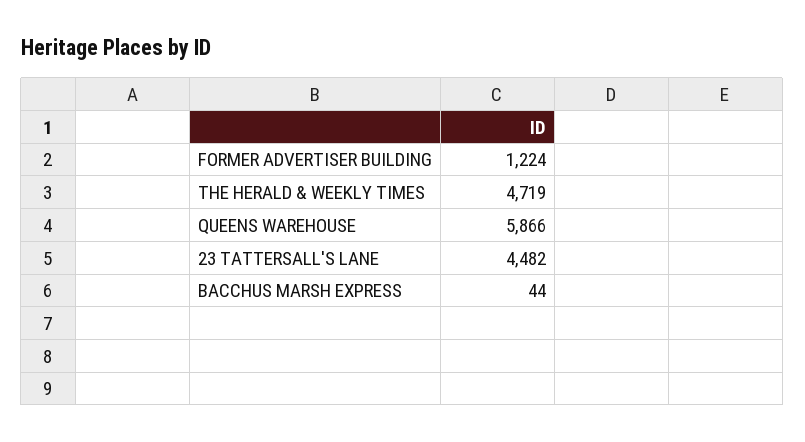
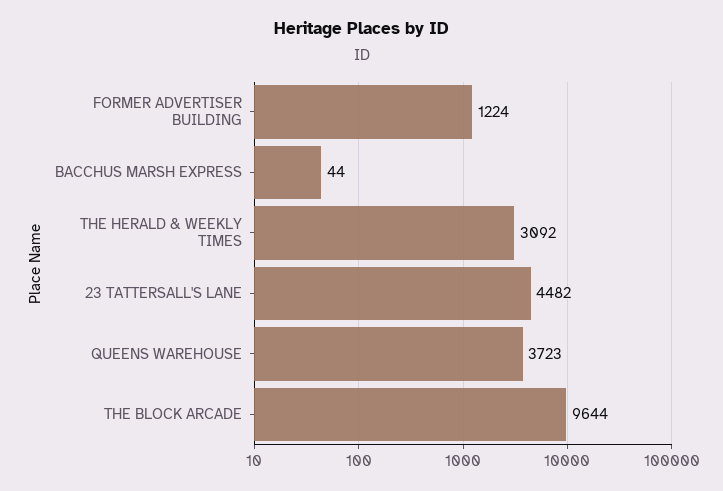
THE HERALD & WEEKLY TIMES: 4719 -> 3092
QUEENS WAREHOUSE: 5866 -> 3723
THE BLOCK ARCADE: none -> 9644

